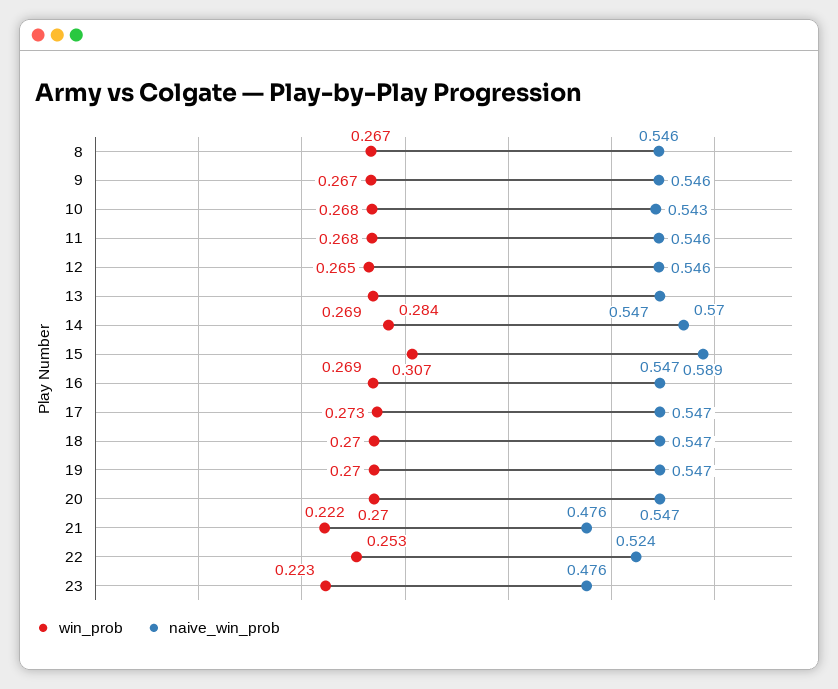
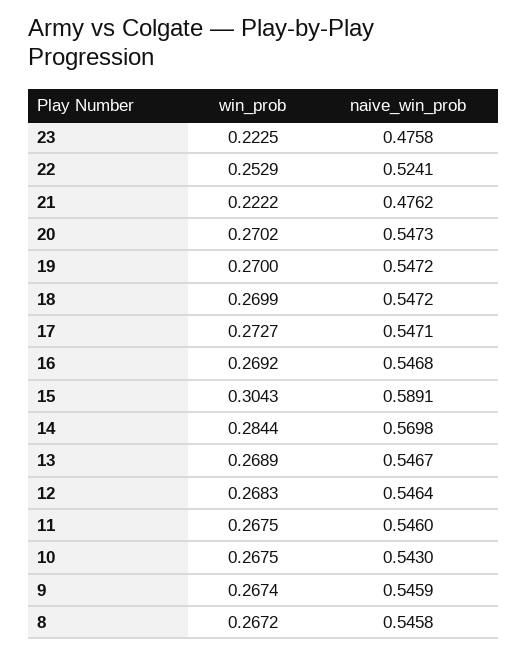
win_prob, 12: 0.265 -> 0.2683
win_prob, 15: 0.307 -> 0.3043

